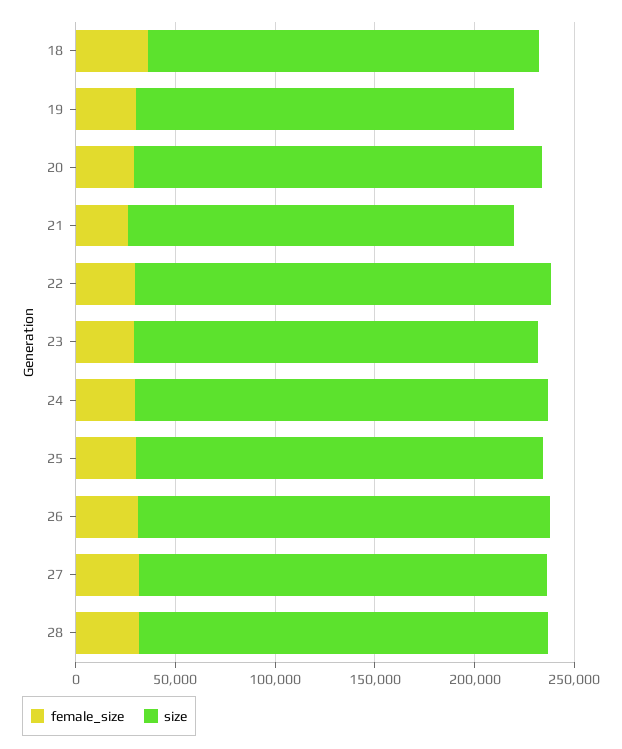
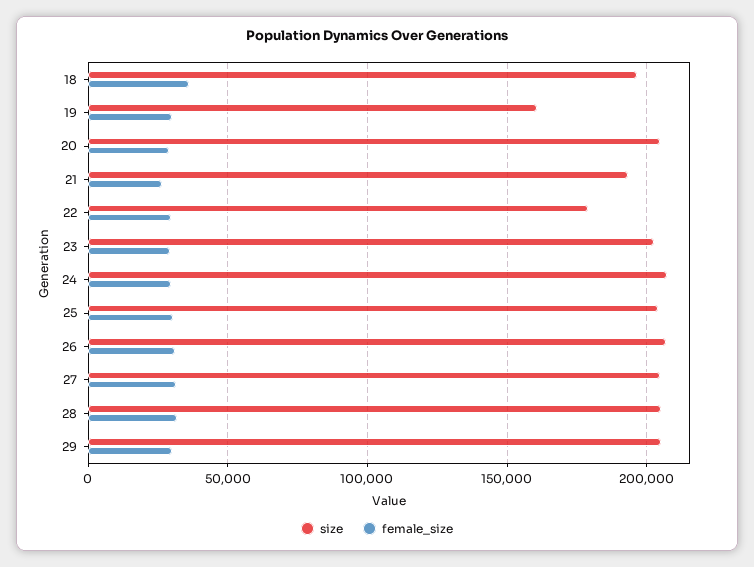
size, 19: 190000 -> 160000
size, 22: 210000 -> 180000
size, 29: none -> 205000
female_size, 29: none -> 30000

